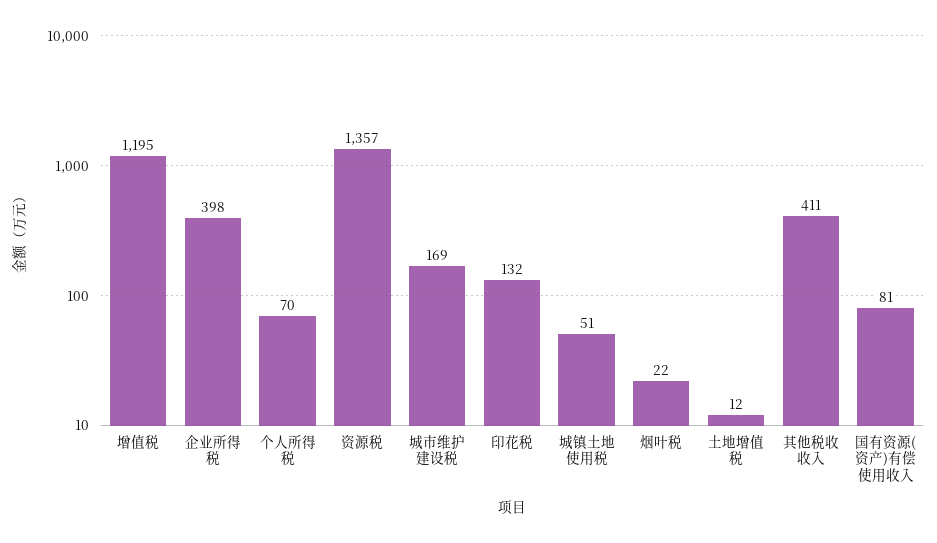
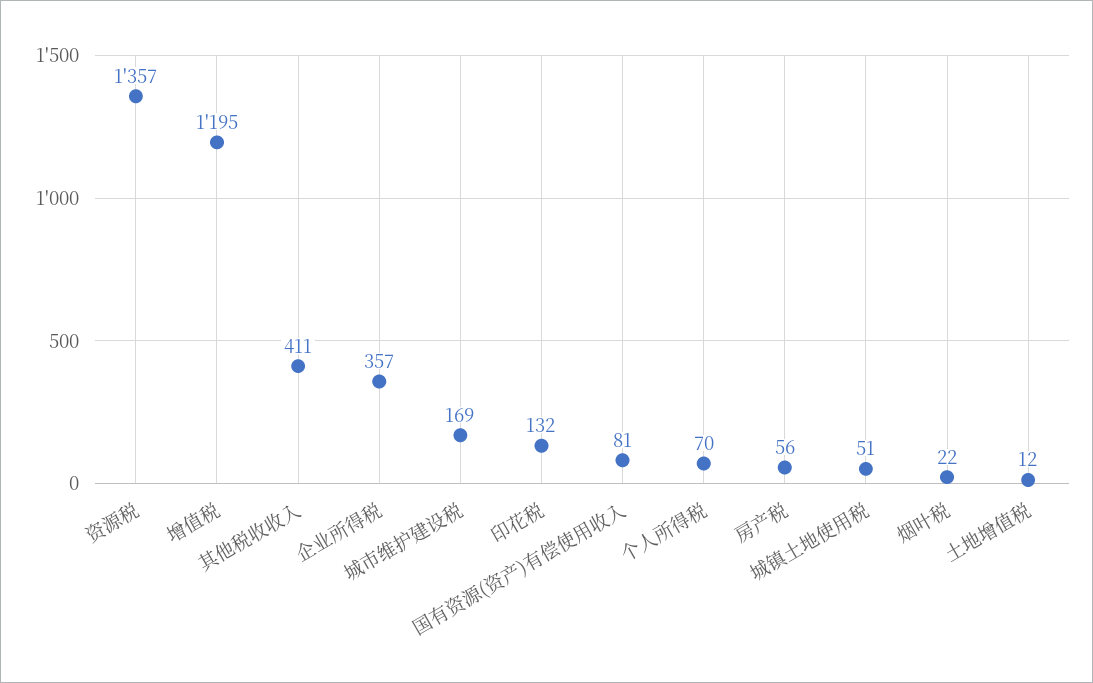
企业所得税: 398 -> 357
房产税: none -> 56

